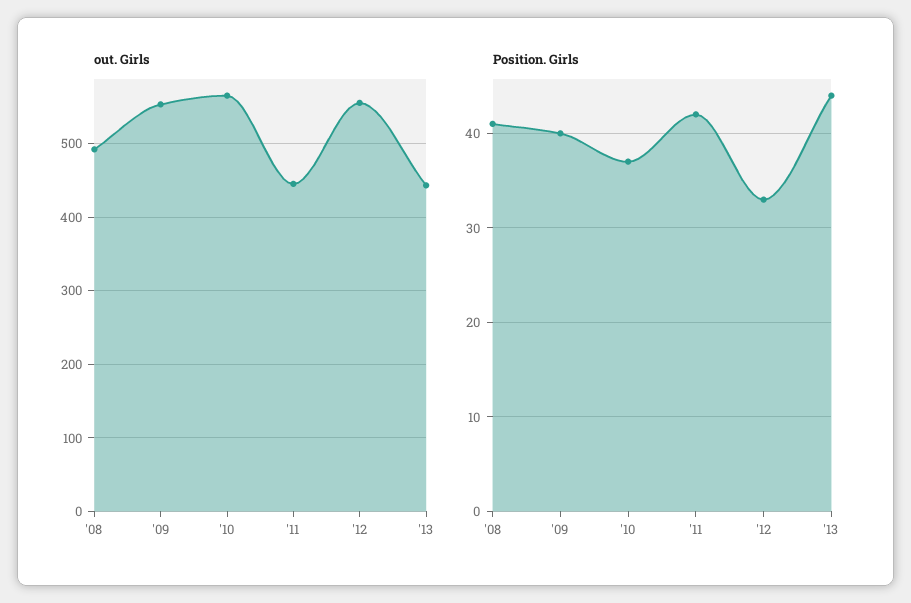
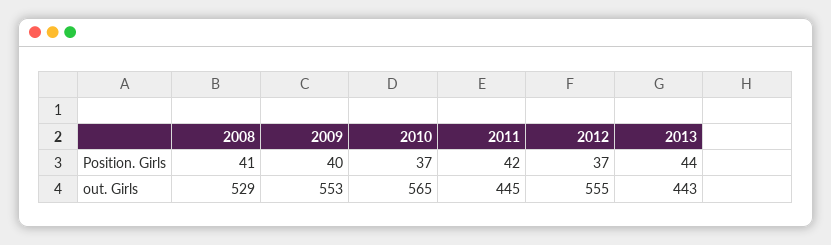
out. Girls, '08: 490 -> 529
Position. Girls, '12: 33 -> 37

